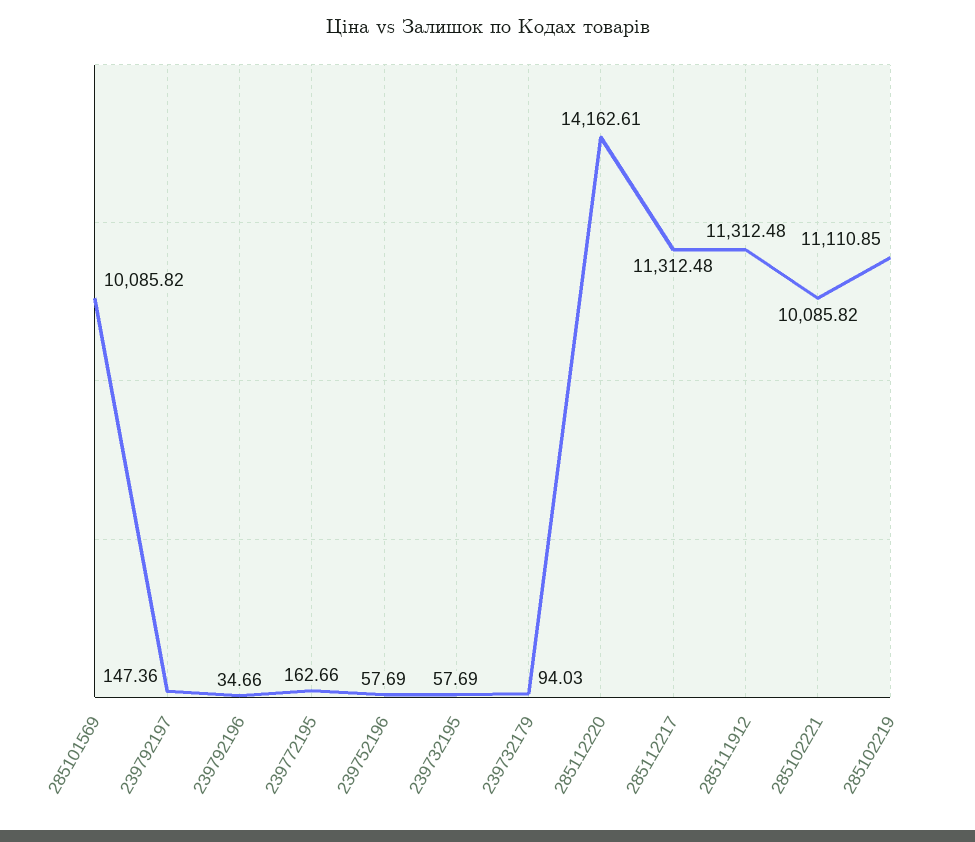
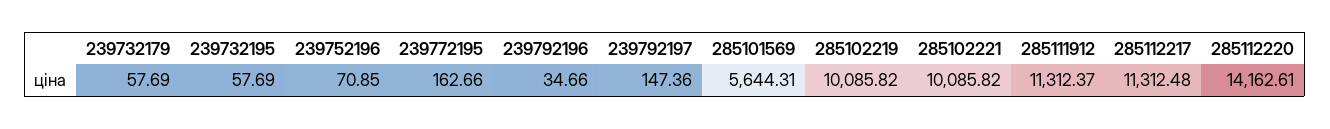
285101569: 10085.82 -> 5644.31
239752196: 57.69 -> 70.85
239732179: 94.03 -> 57.69
285111912: 11312.48 -> 11312.37
285102219: 11110.85 -> 10085.82

